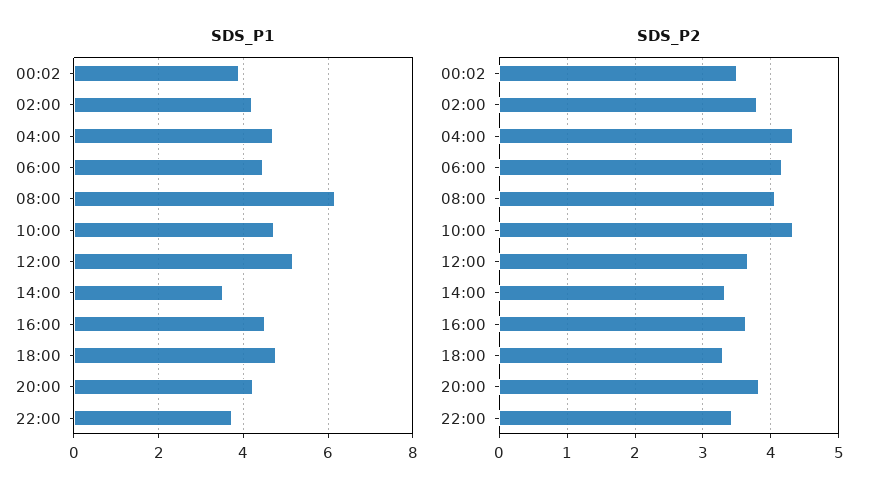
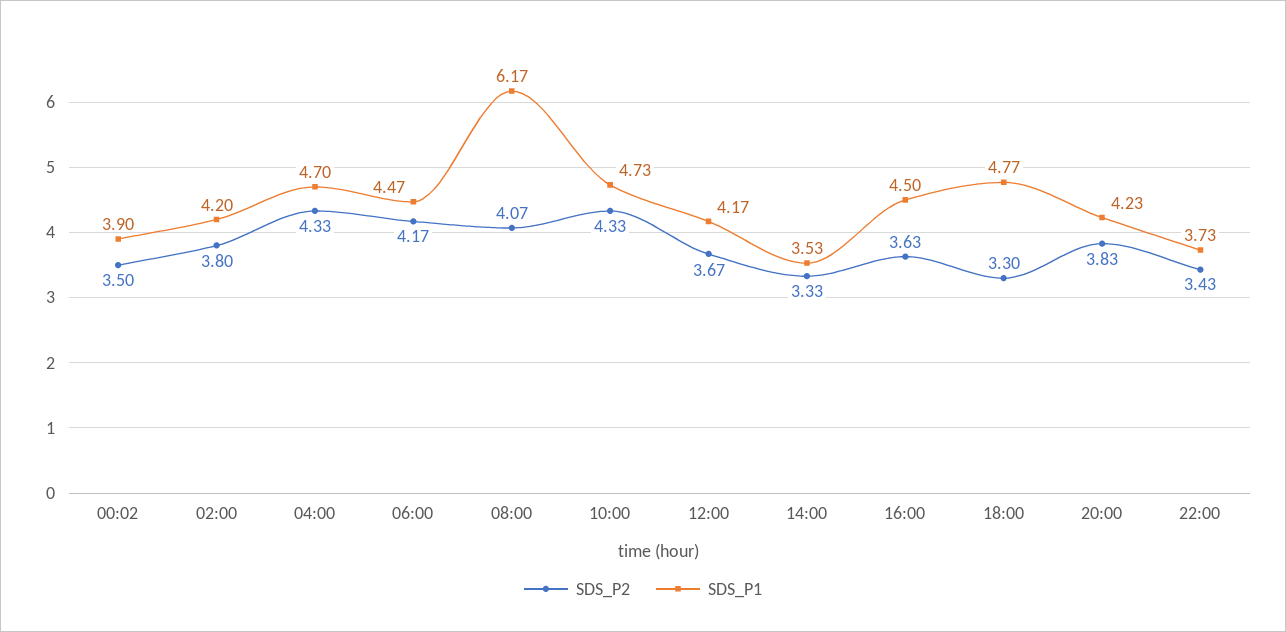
SDS_P1, 12:00: 5.2 -> 4.17

